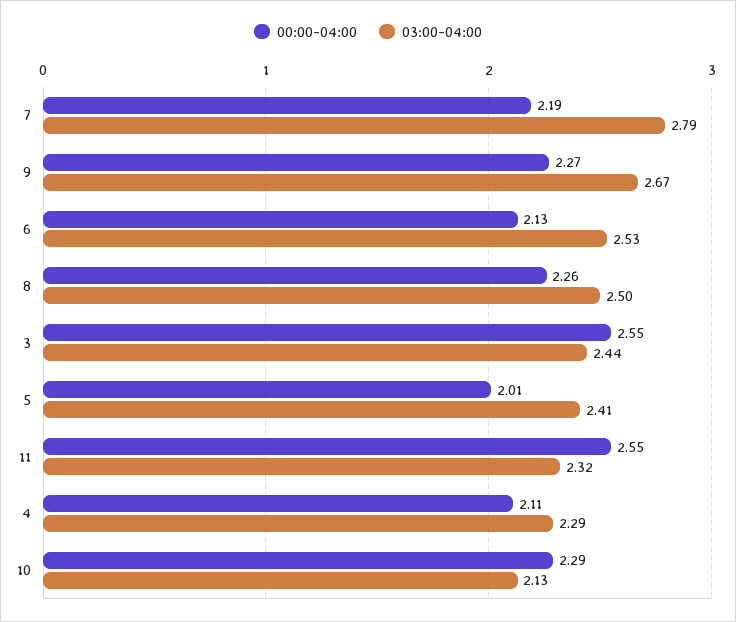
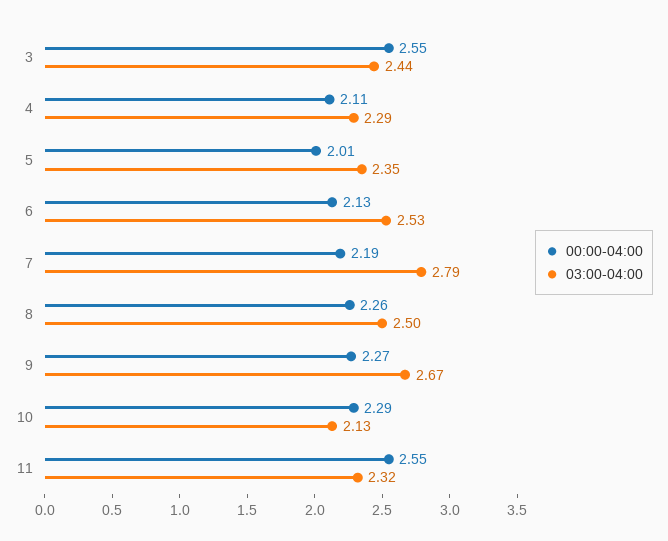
03:00-04:00, 5: 2.41 -> 2.35

